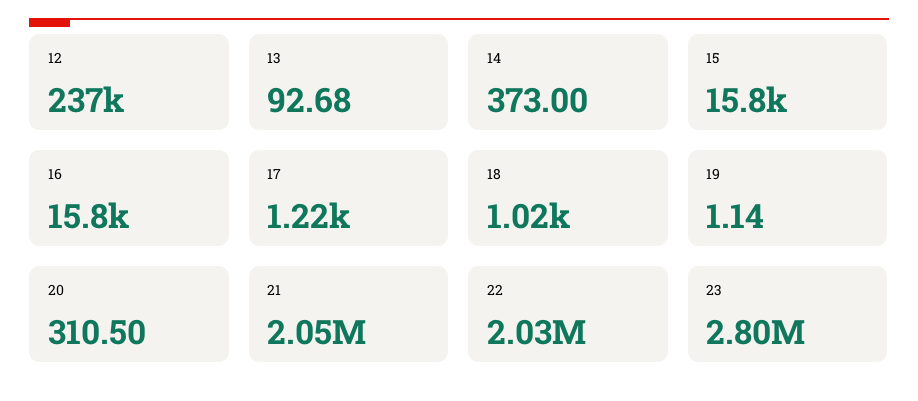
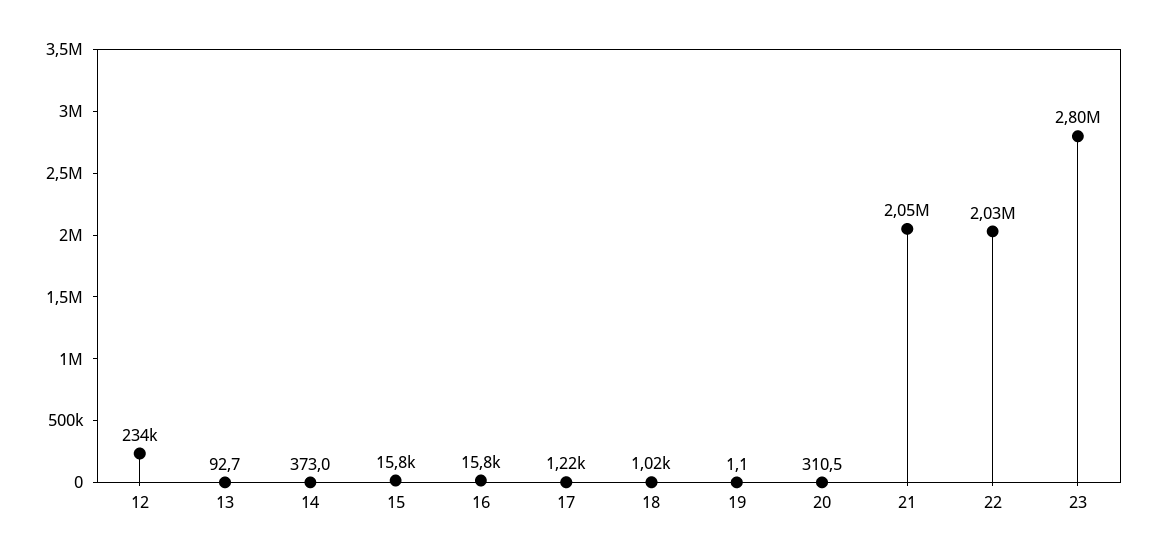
12: 237000 -> 234000

